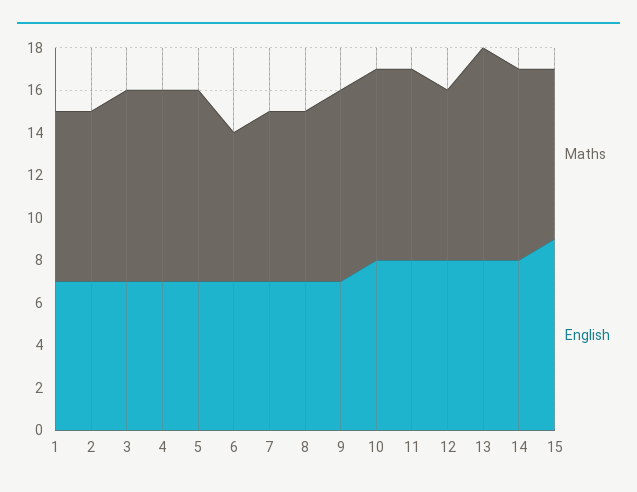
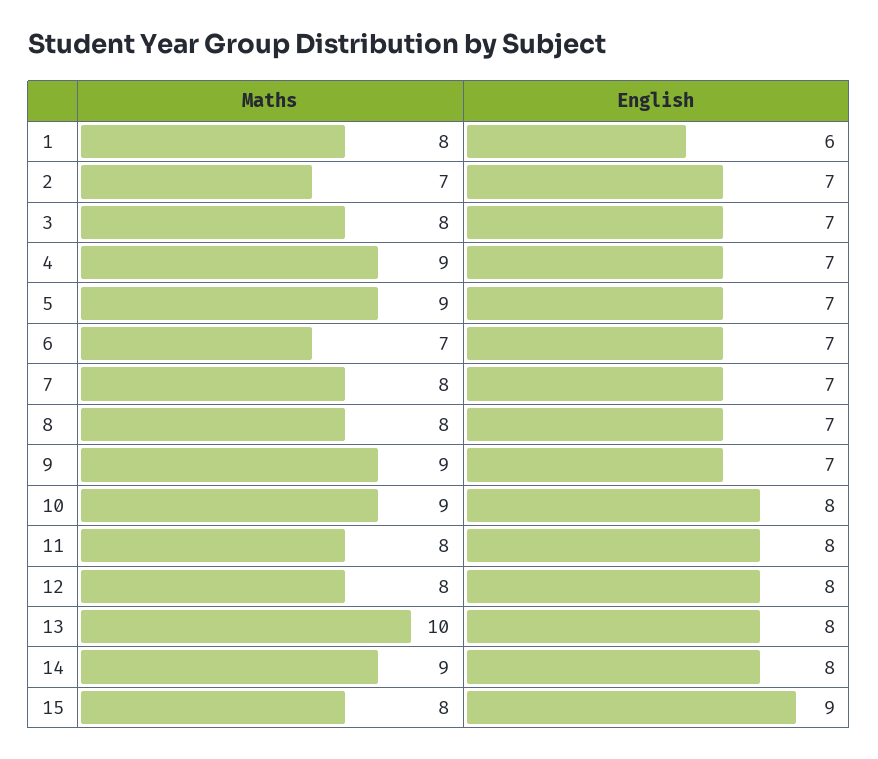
English, 1: 7 -> 6
Maths, 2: 8 -> 7
Maths, 3: 9 -> 8
Maths, 11: 9 -> 8

